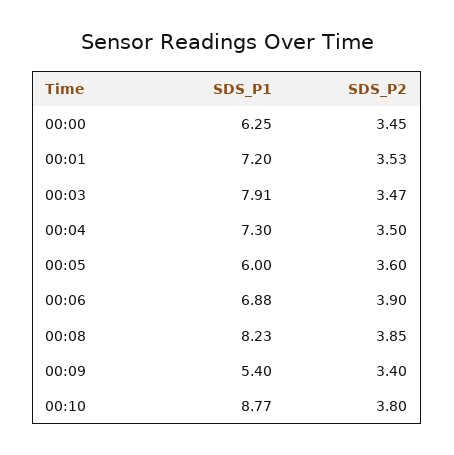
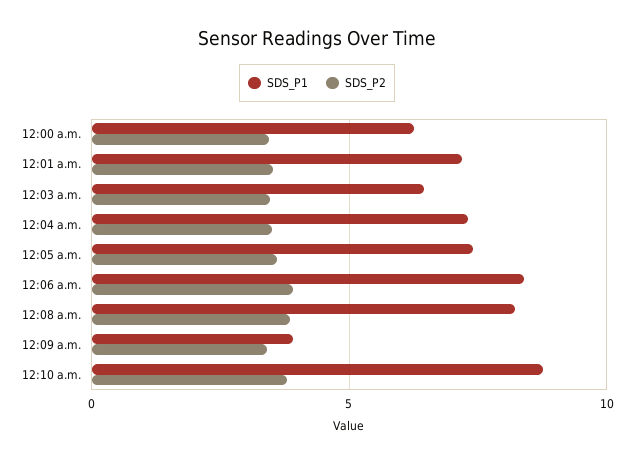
SDS_P1, 00:03: 7.91 -> 6.5
SDS_P1, 00:05: 6 -> 7.5
SDS_P1, 00:06: 6.88 -> 8.5
SDS_P1, 00:09: 5.4 -> 4

